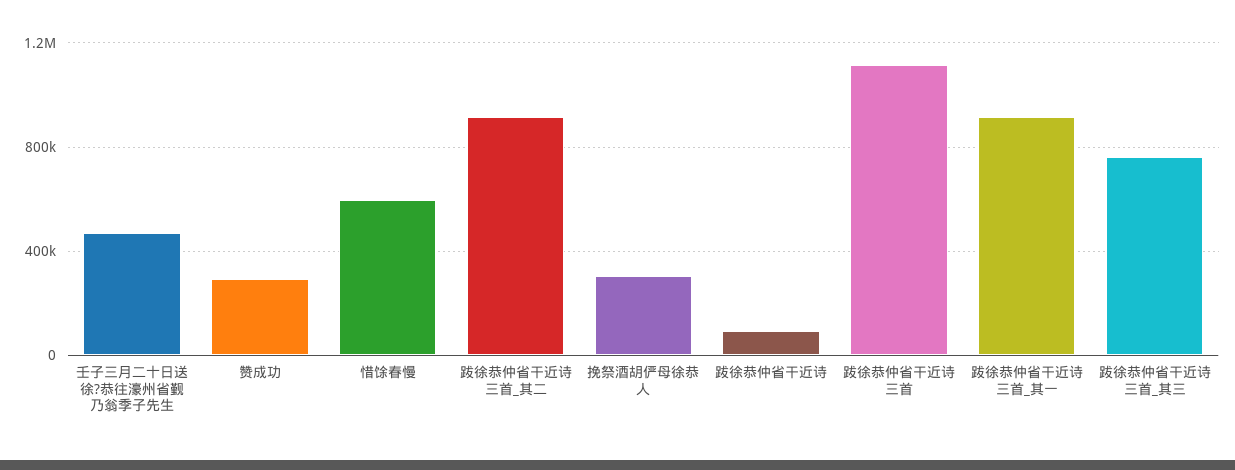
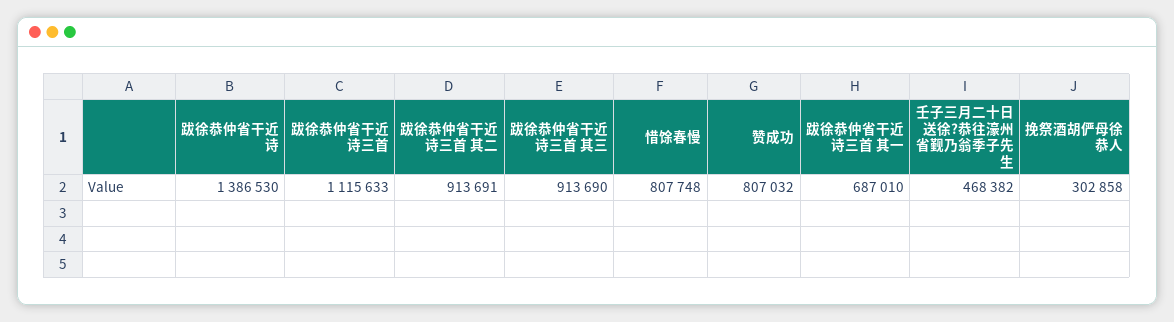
赞成功: 300000 -> 807032
惜馀春慢: 600000 -> 807748
跋徐恭仲省干近诗: 100000 -> 1386530
跋徐恭仲省干近诗三首_其一: 900000 -> 687010
跋徐恭仲省干近诗三首_其三: 750000 -> 913690

